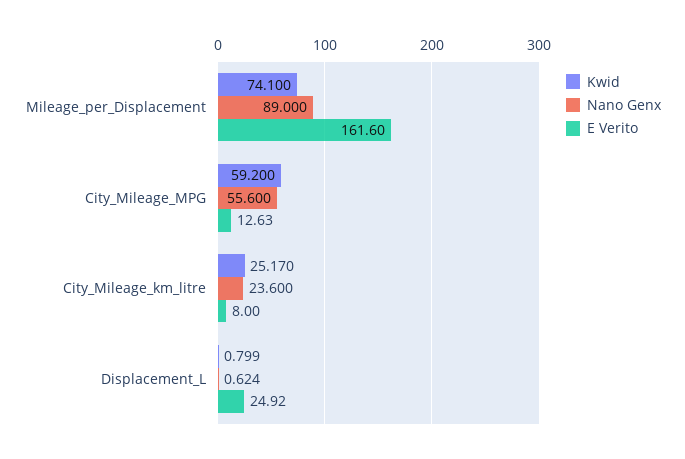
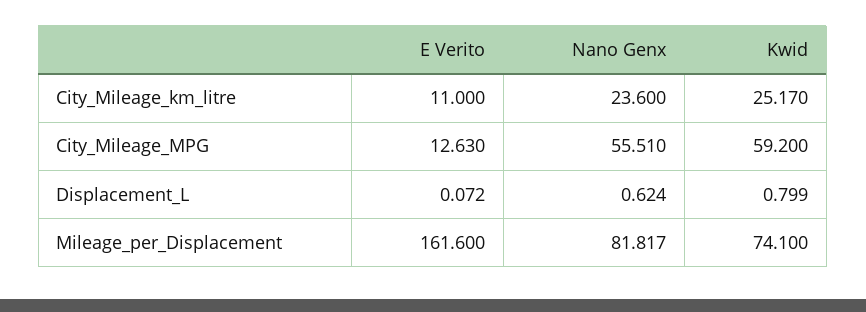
Nano Genx, Mileage_per_Displacement: 89 -> 81.817
Nano Genx, City_Mileage_MPG: 55.6 -> 55.51
E Verito, City_Mileage_km_litre: 8 -> 11
E Verito, Displacement_L: 24.92 -> 0.072

